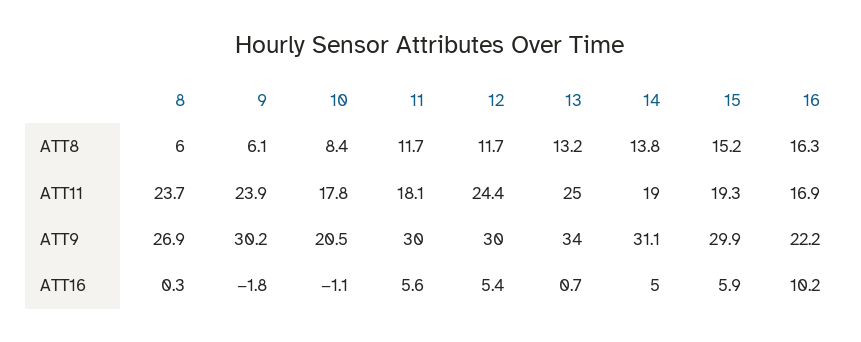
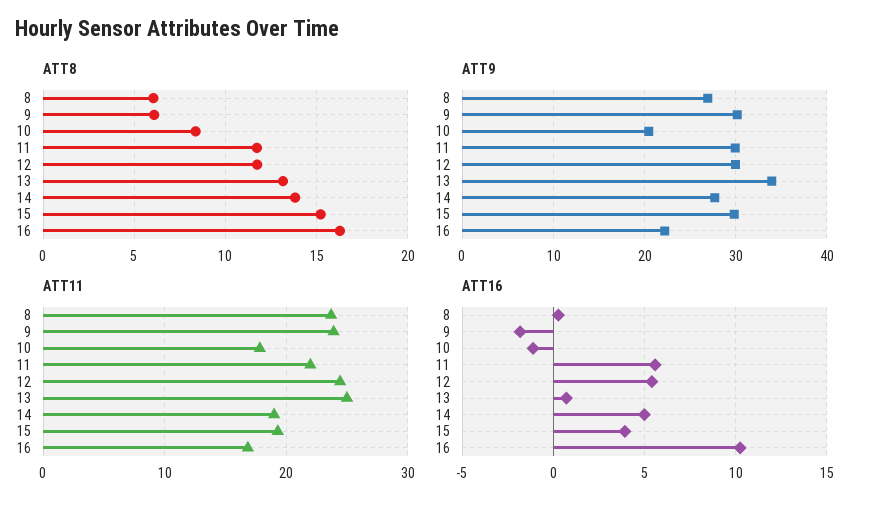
ATT11, 11: 18.1 -> 22
ATT9, 14: 31.1 -> 28
ATT16, 15: 5.9 -> 4

